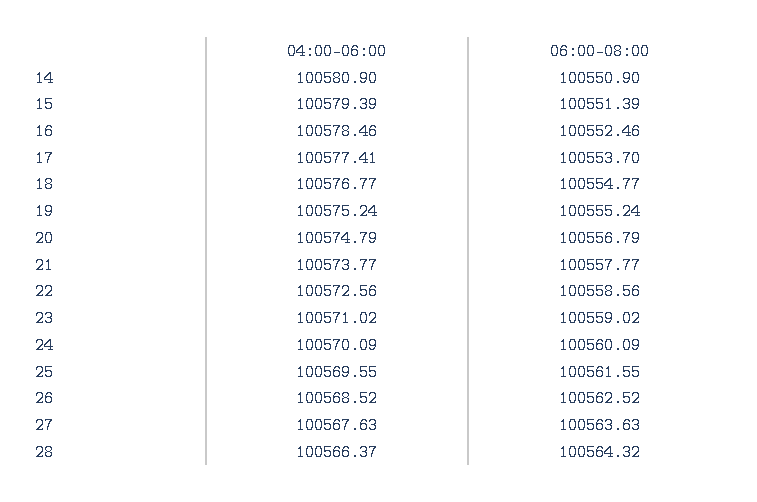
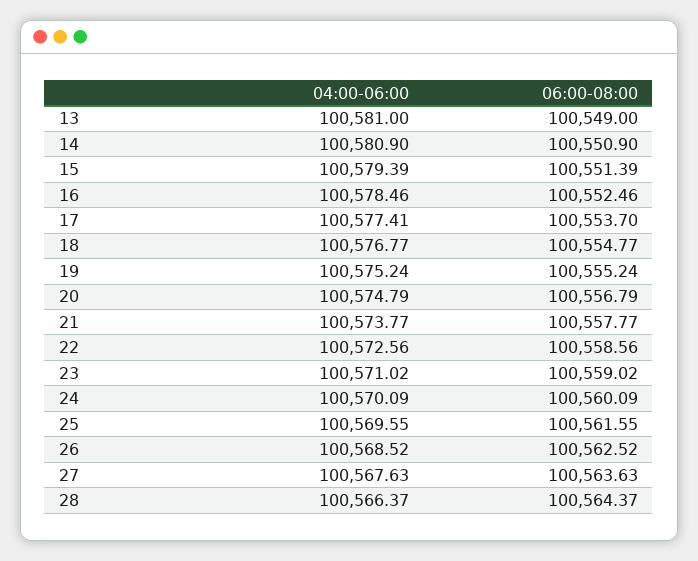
06:00-08:00, 28: 100564.32 -> 100564.37
04:00-06:00, 13: none -> 100581
06:00-08:00, 13: none -> 100549

